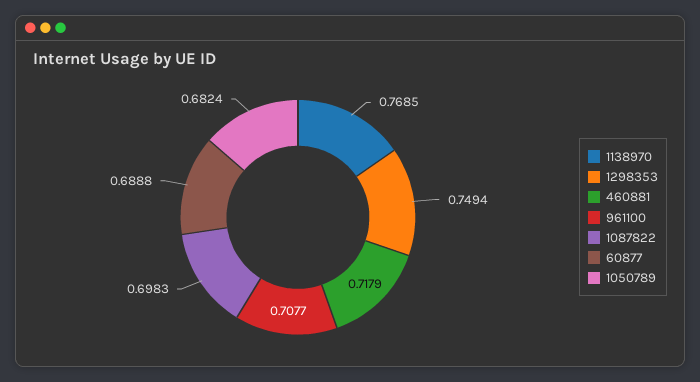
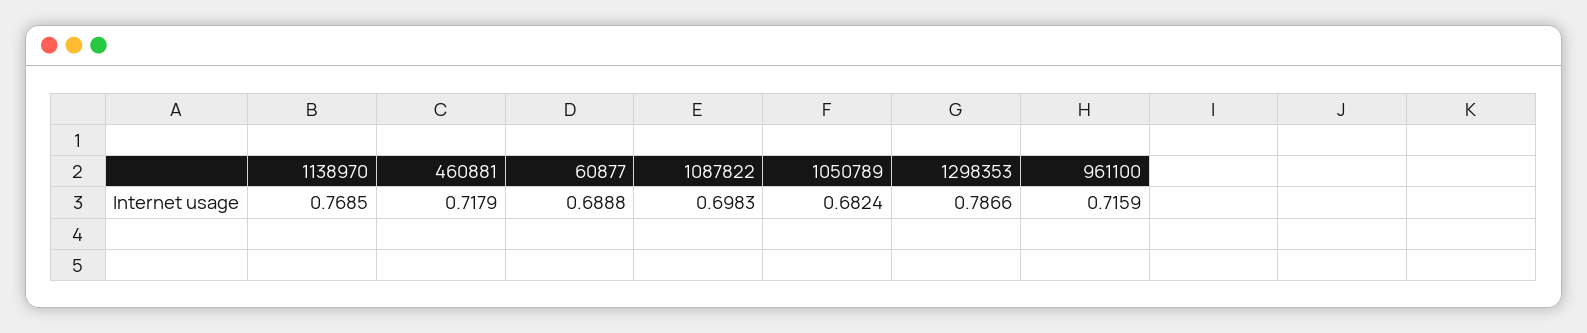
1298353: 0.7494 -> 0.7866
961100: 0.7077 -> 0.7159

